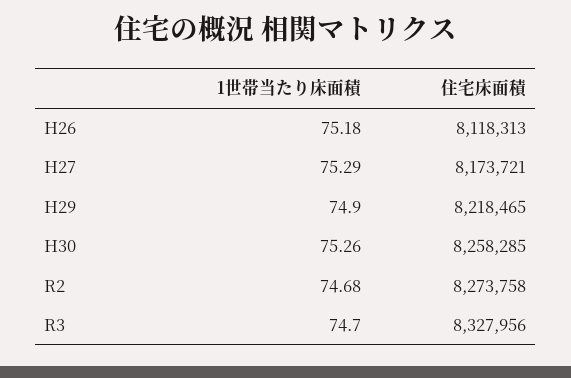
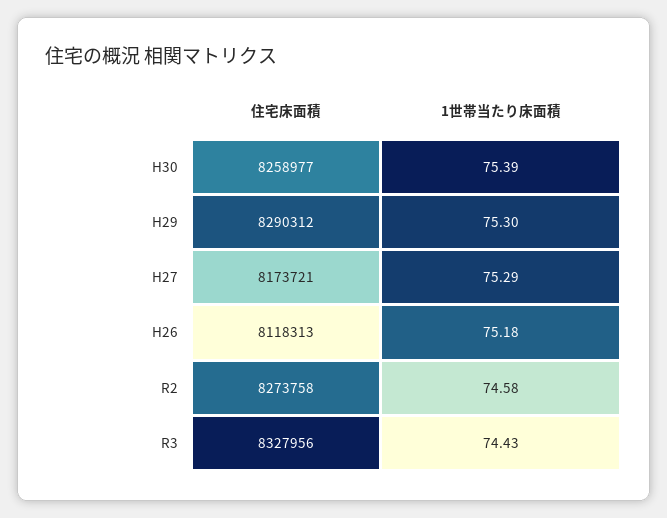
1世帯当たり床面積, H29: 74.9 -> 75.3
住宅床面積, H29: 8218465 -> 8290312
1世帯当たり床面積, H30: 75.26 -> 75.39
住宅床面積, H30: 8258285 -> 8258977
1世帯当たり床面積, R2: 74.68 -> 74.58
1世帯当たり床面積, R3: 74.7 -> 74.43

